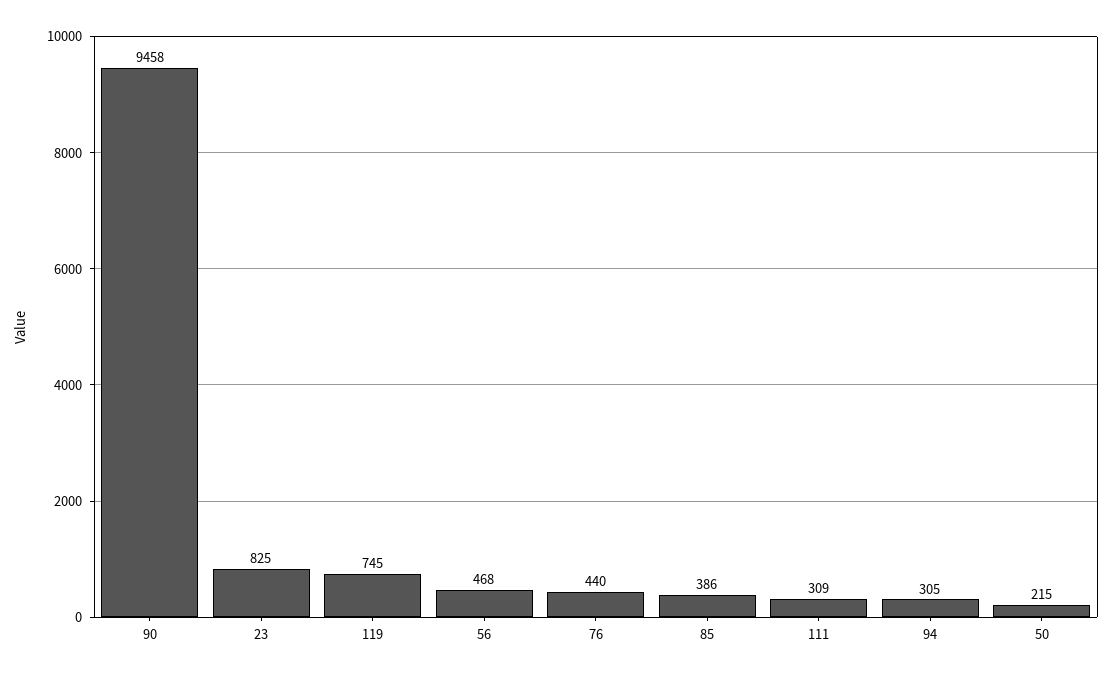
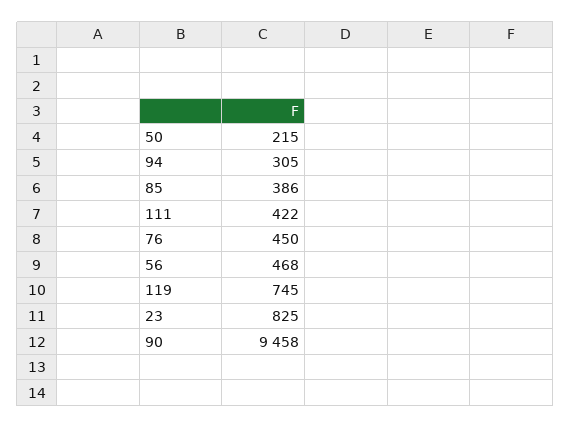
76: 440 -> 450
111: 309 -> 422

